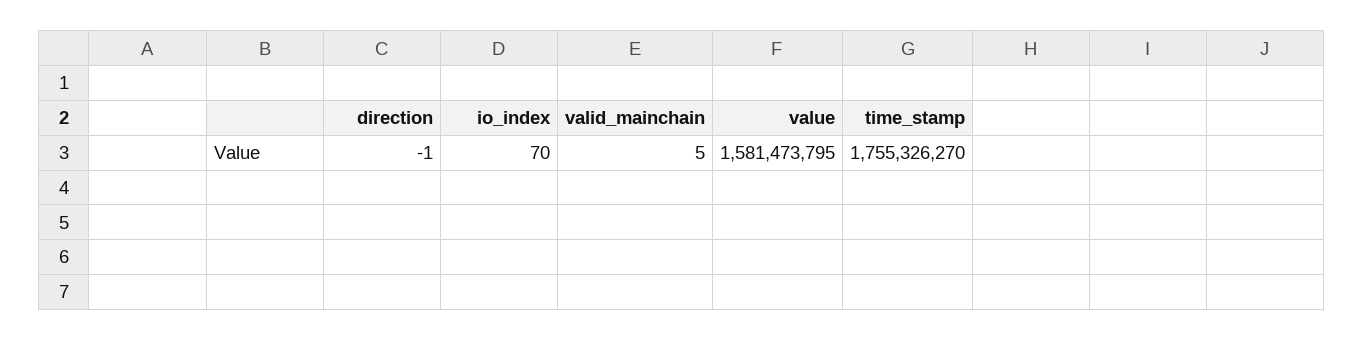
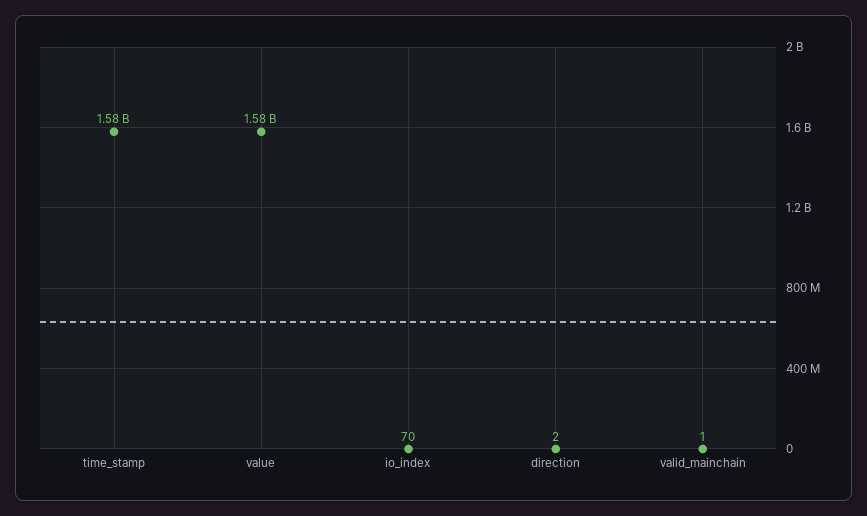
direction: -1 -> 2
valid_mainchain: 5 -> 1
time_stamp: 1755326270 -> 1580000000

